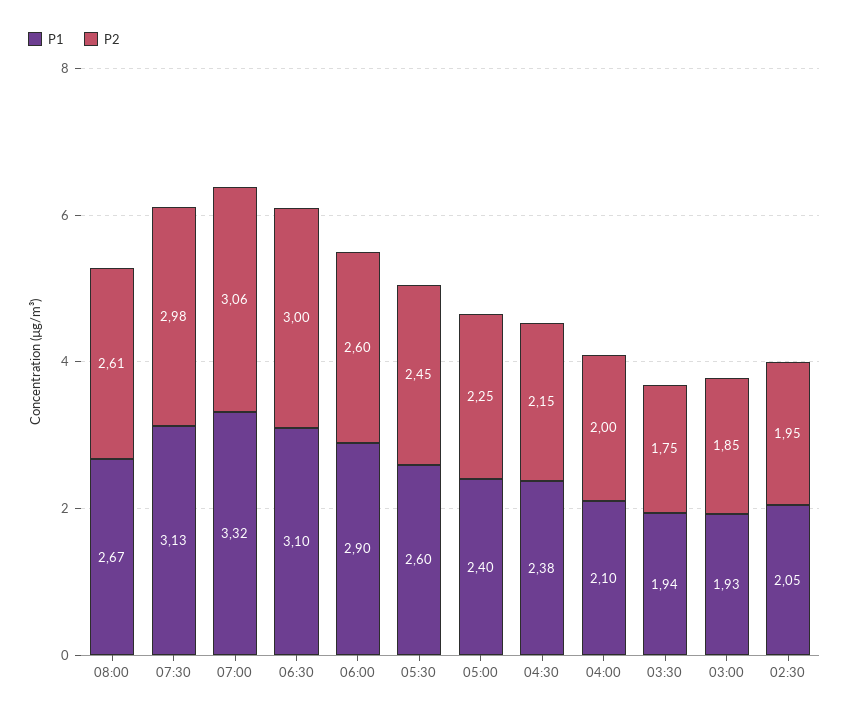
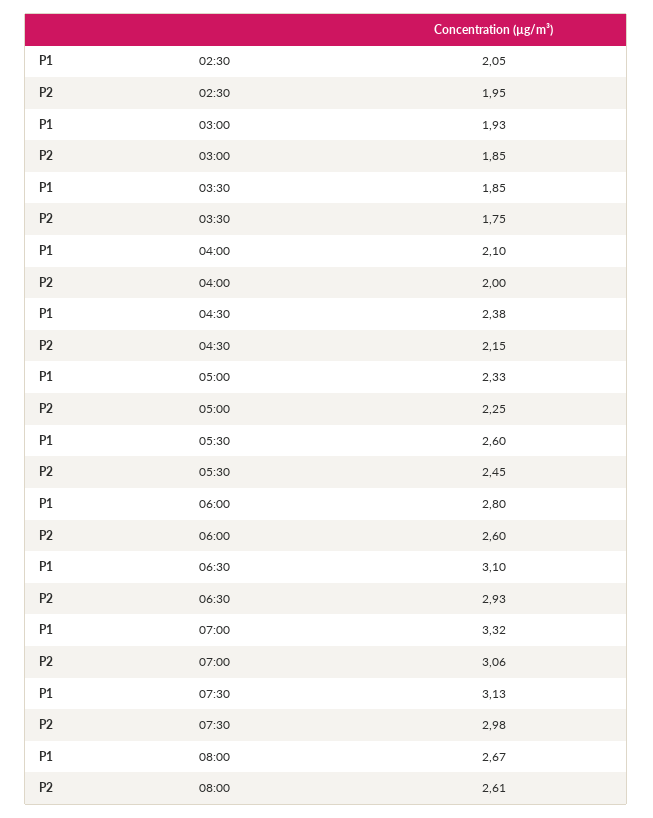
P2, 06:30: 3 -> 2.93
P1, 06:00: 2.9 -> 2.8
P1, 05:00: 2.4 -> 2.33
P1, 03:30: 1.94 -> 1.85

